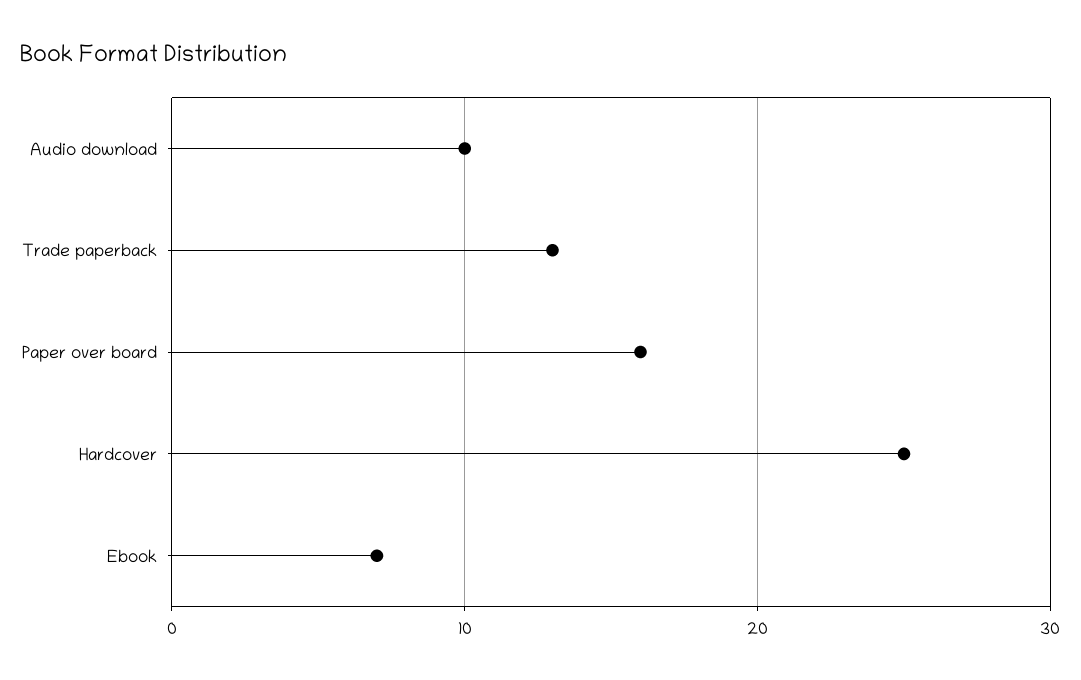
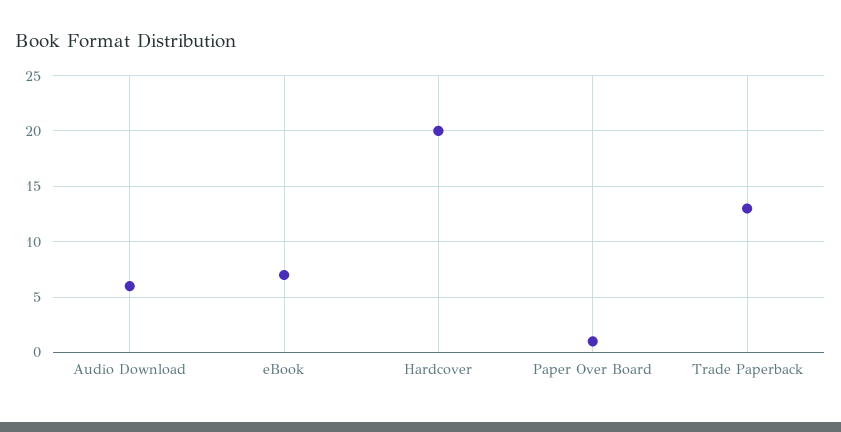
Audio download: 10 -> 6
Paper over board: 16 -> 1
Hardcover: 25 -> 20

